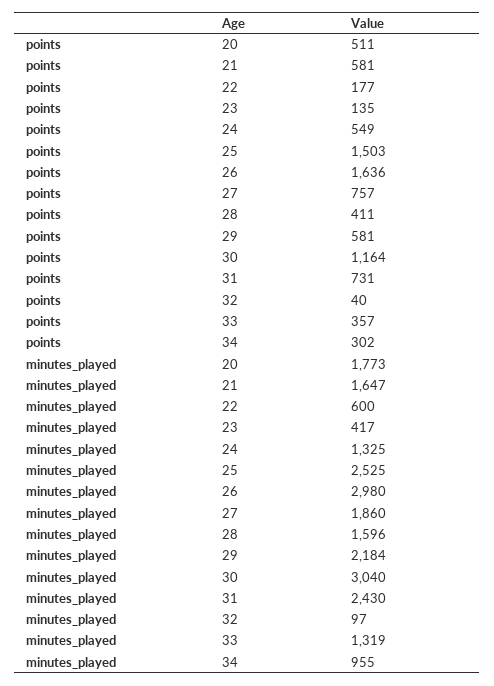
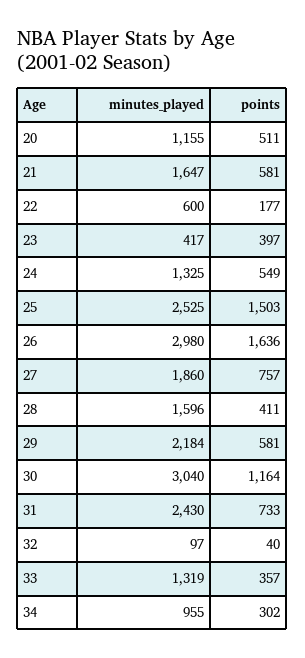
points, 23: 135 -> 397
points, 31: 731 -> 733
minutes_played, 20: 1773 -> 1155

